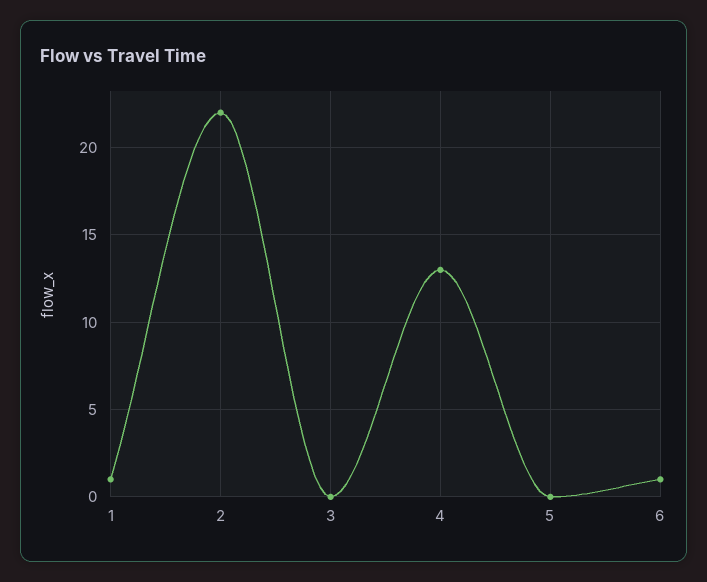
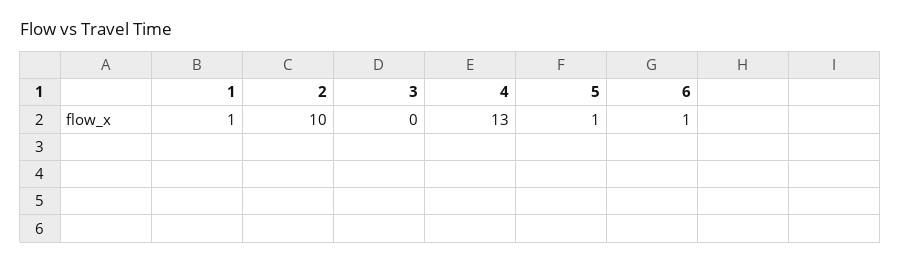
2: 22 -> 10
5: 0 -> 1

